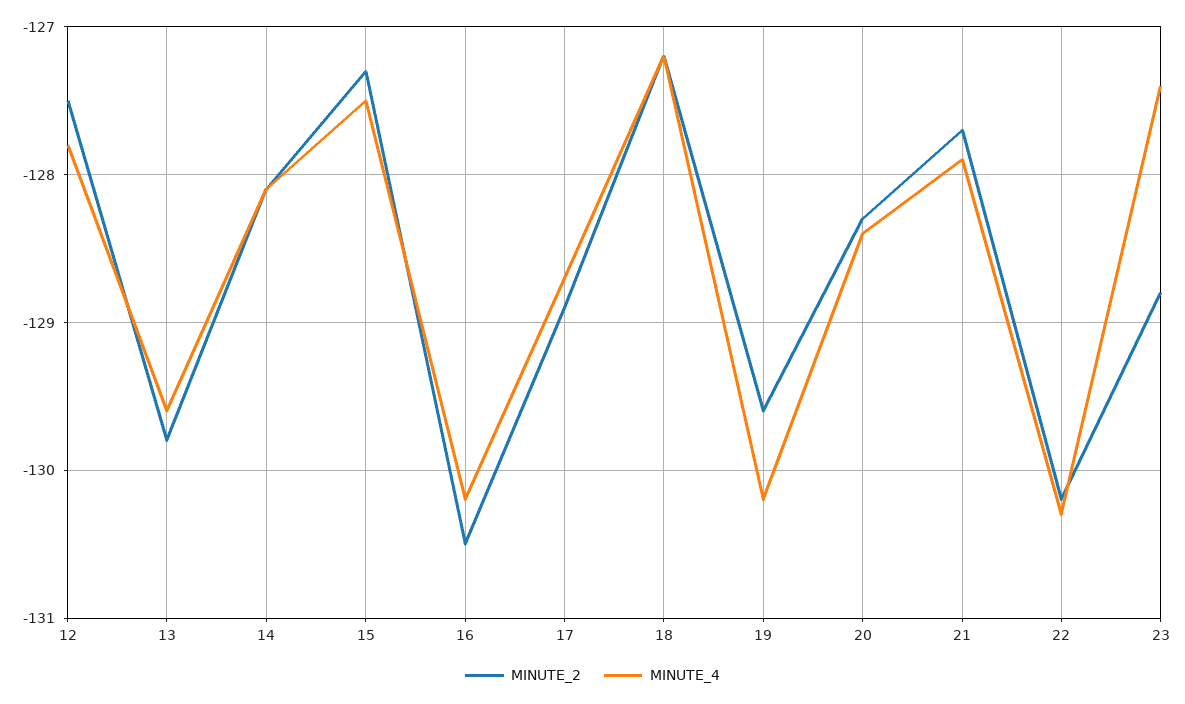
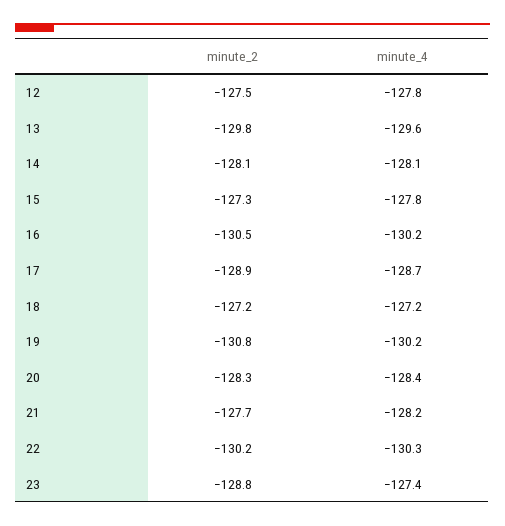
MINUTE_4, 15: -127.5 -> -127.8
MINUTE_2, 19: -129.6 -> -130.8
MINUTE_4, 21: -127.9 -> -128.2

